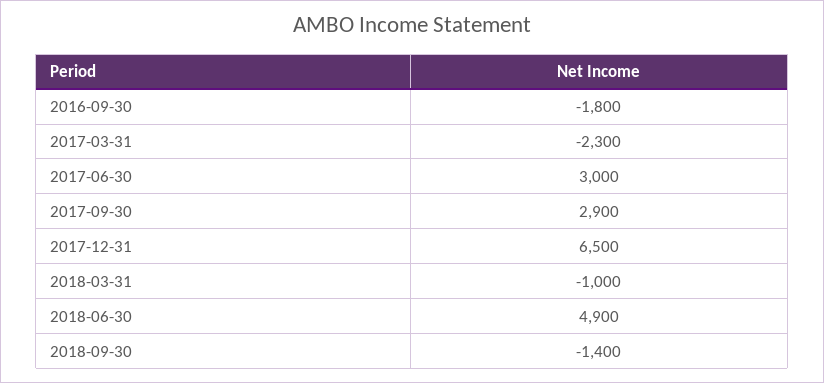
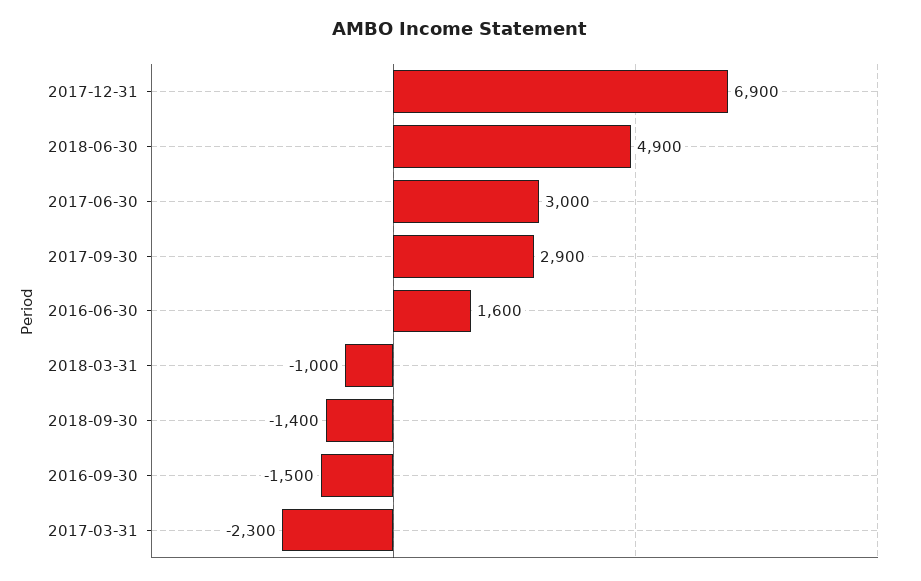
2016-09-30: -1800 -> -1500
2017-12-31: 6500 -> 6900
2016-06-30: none -> 1600

